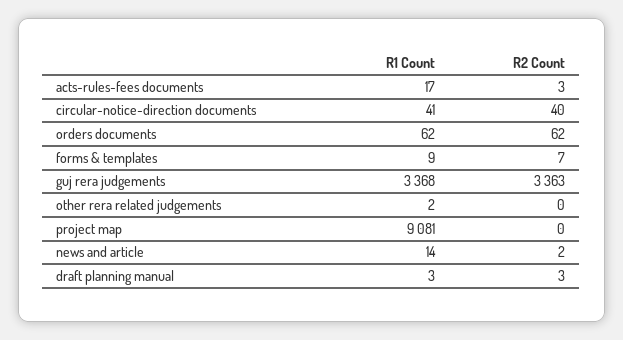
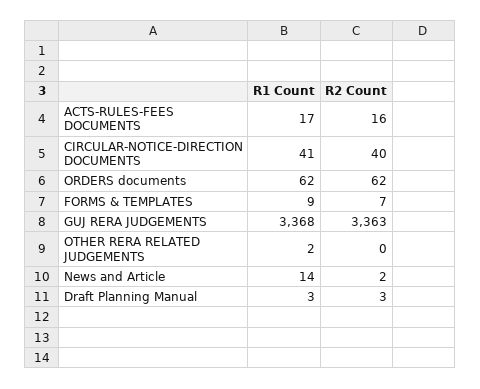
R2 Count, acts-rules-fees documents: 3 -> 16
R1 Count, project map: 9081 -> none
R2 Count, project map: 0 -> none

